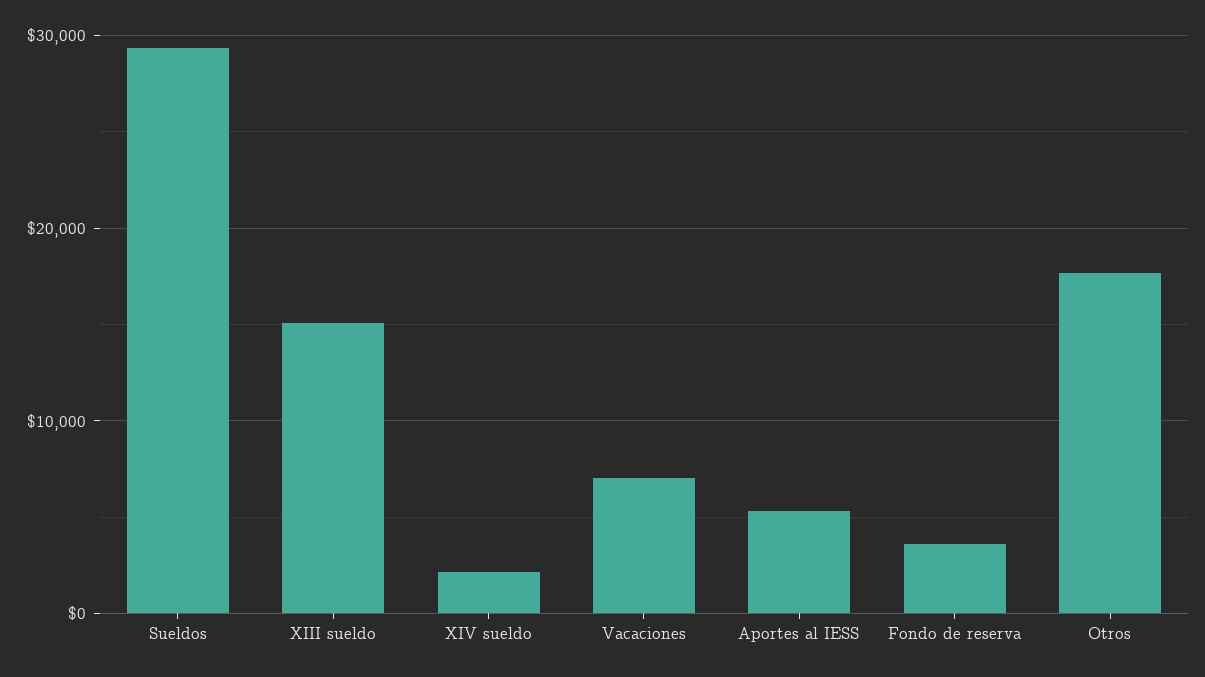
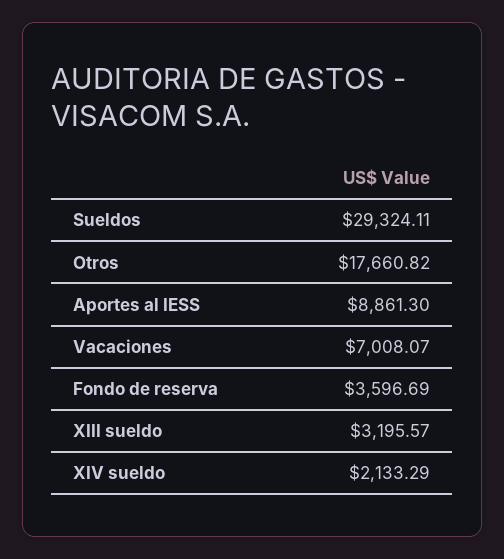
XIII sueldo: 15000 -> 3195.57
Aportes al IESS: 5000 -> 8861.3

